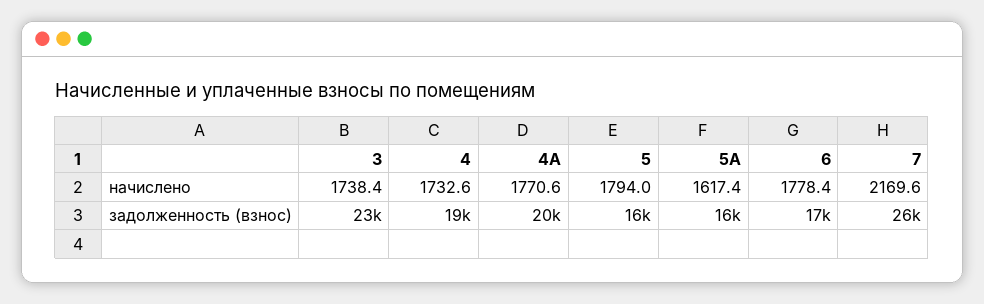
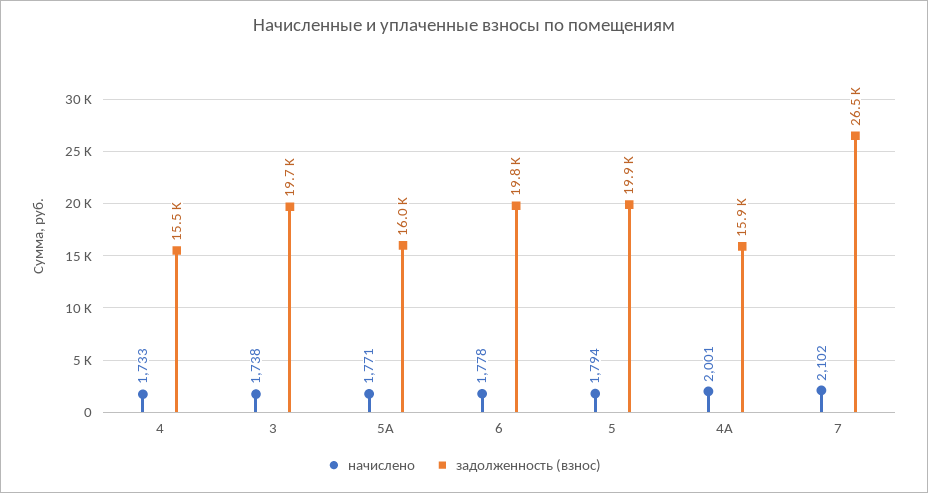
начислено, 4А: 1770.6 -> 2001
начислено, 5А: 1617.4 -> 1771
начислено, 7: 2169.6 -> 2102
задолженность (взнос), 3: 23000 -> 19700
задолженность (взнос), 4: 19000 -> 15500
задолженность (взнос), 4А: 20000 -> 15900
задолженность (взнос), 5: 16000 -> 19900
задолженность (взнос), 6: 17000 -> 19800

